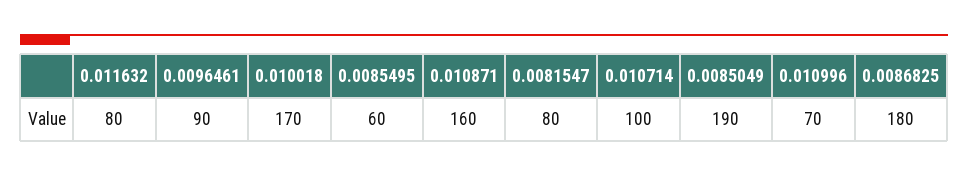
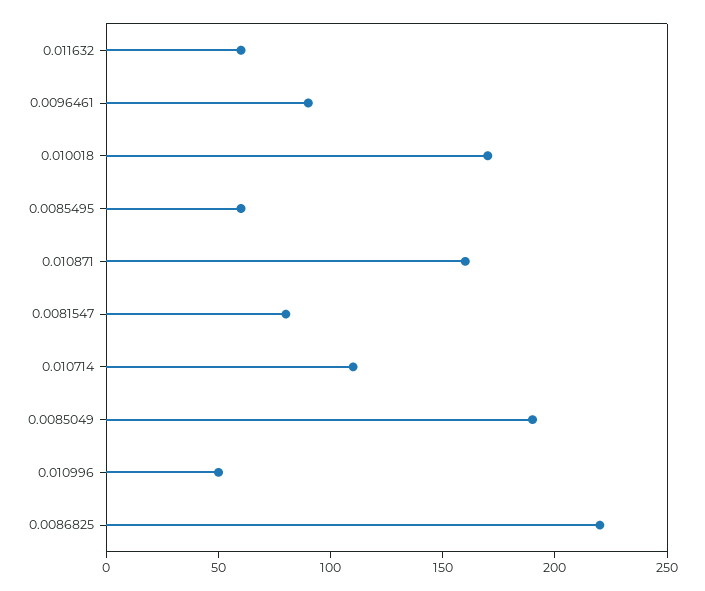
0.011632: 80 -> 60
0.010714: 100 -> 110
0.010996: 70 -> 50
0.0086825: 180 -> 220

